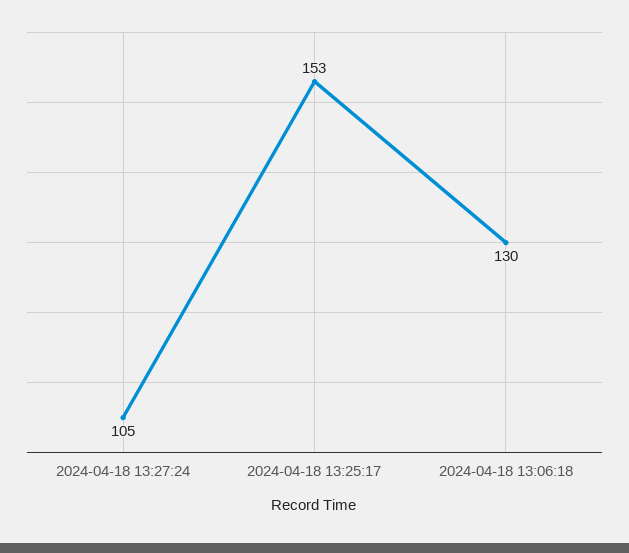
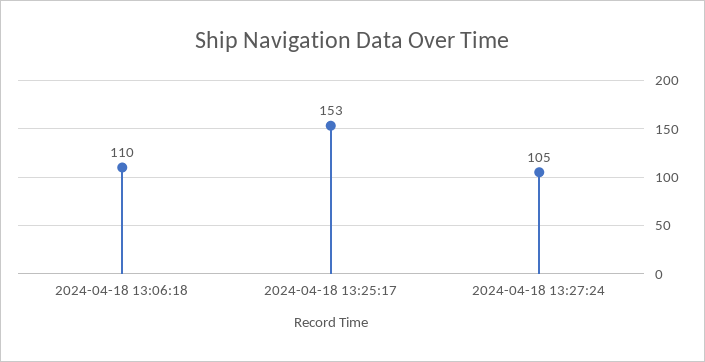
2024-04-18 13:06:18: 130 -> 110

